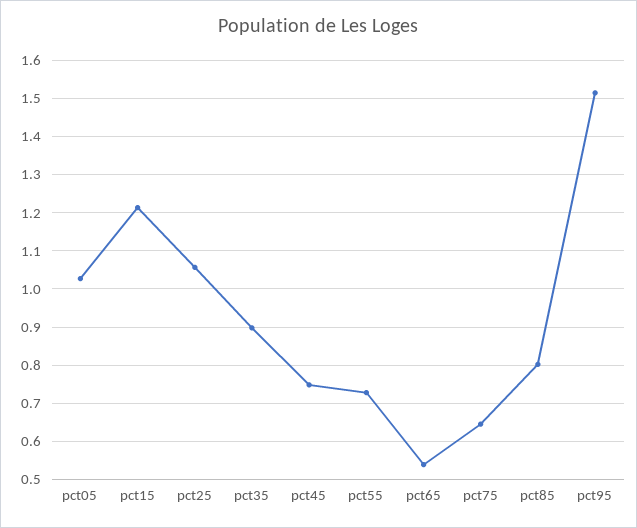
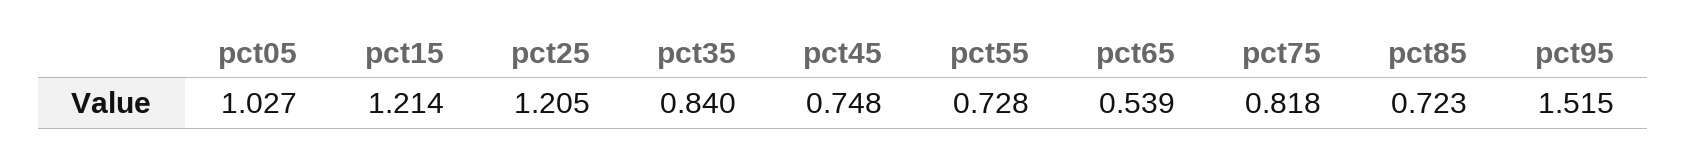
pct25: 1.06 -> 1.205
pct35: 0.9 -> 0.84
pct75: 0.64 -> 0.818
pct85: 0.8 -> 0.723

